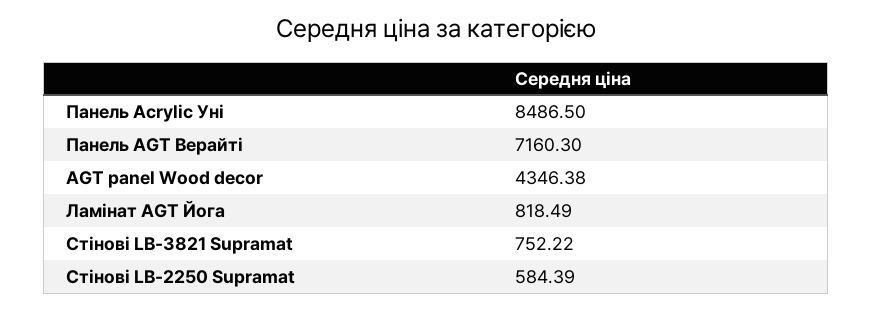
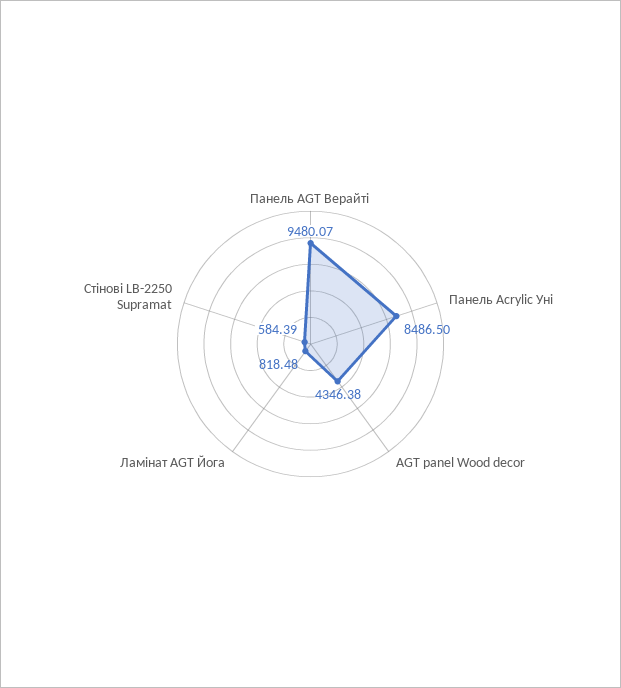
Панель AGT Верайті: 7160.3 -> 9480.07
Ламінат AGT Йога: 818.49 -> 818.48
Стінові LB-3821 Supramat: 752.22 -> none

